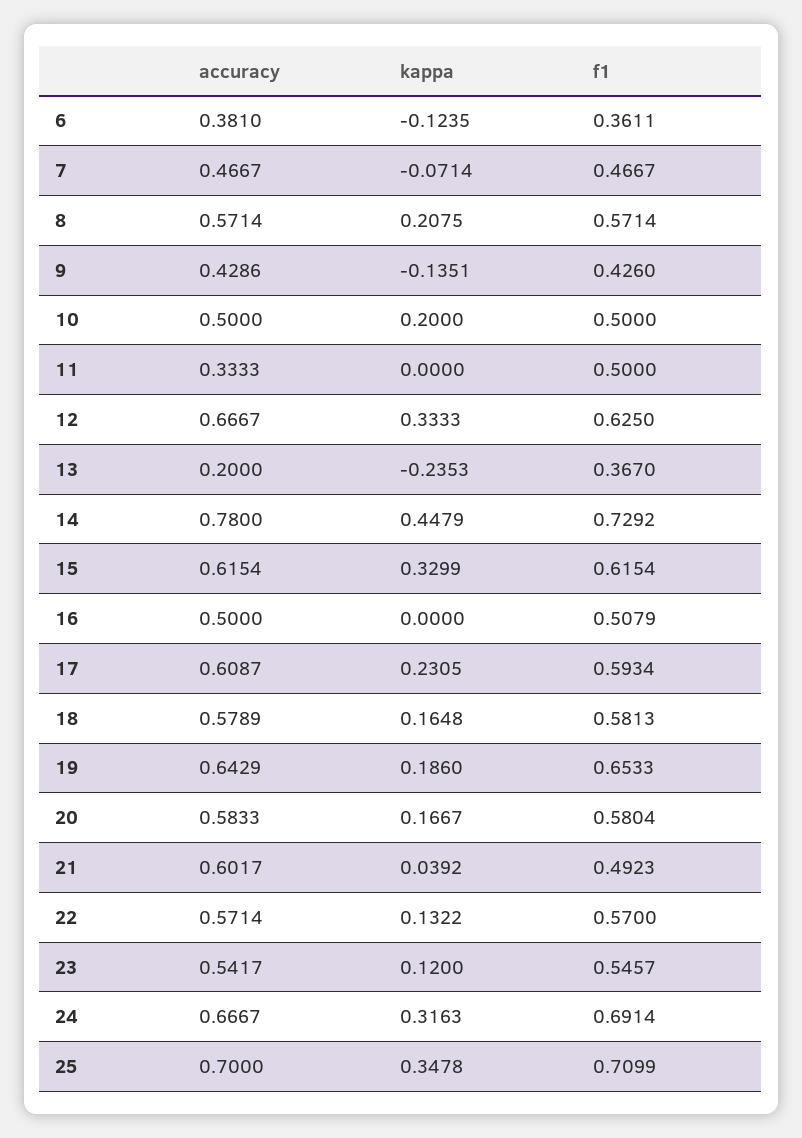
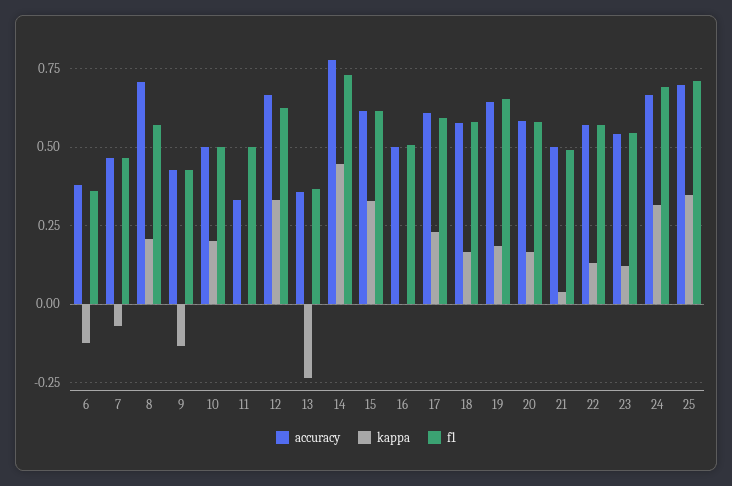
accuracy, 8: 0.5714 -> 0.7
accuracy, 13: 0.2 -> 0.35
accuracy, 21: 0.6017 -> 0.5

